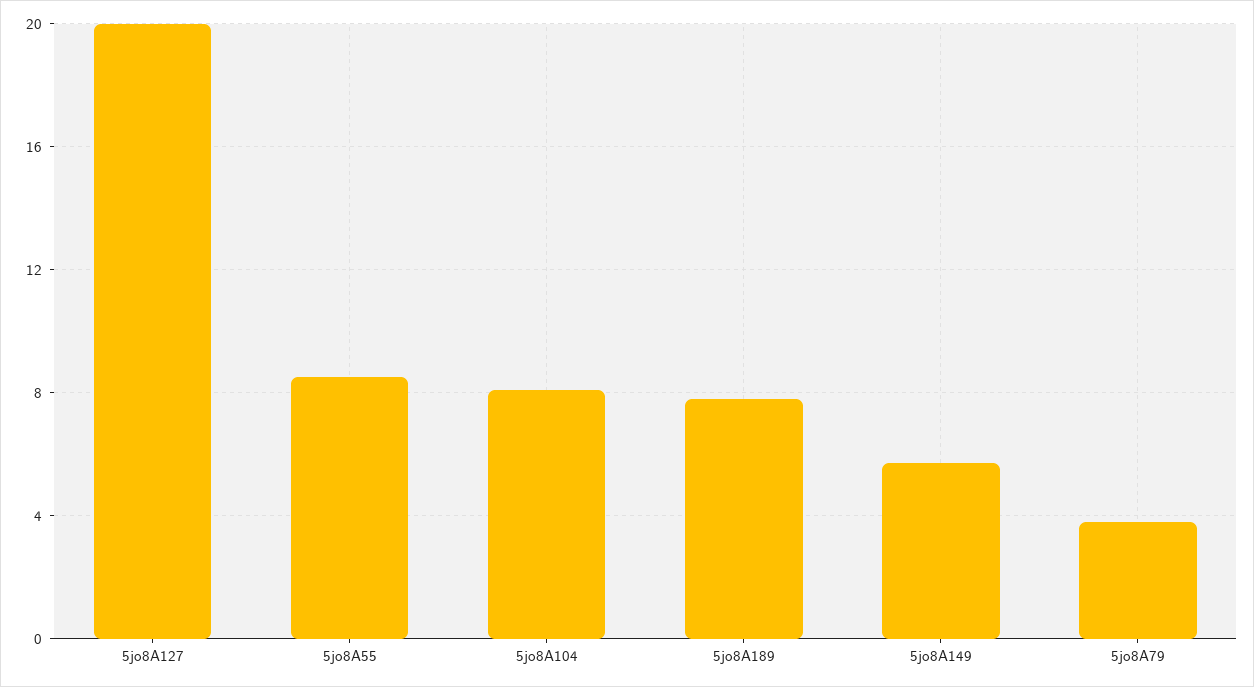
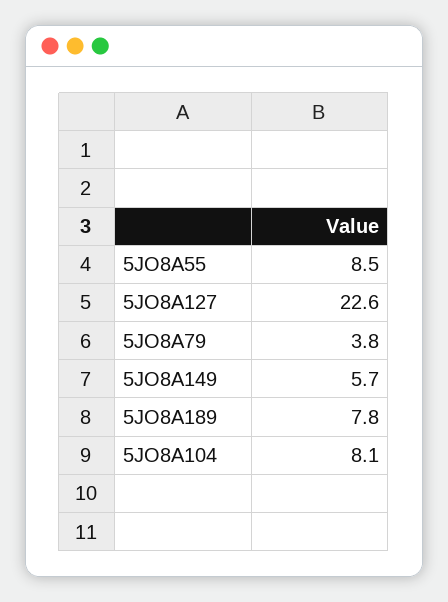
5jo8A127: 20 -> 22.6

